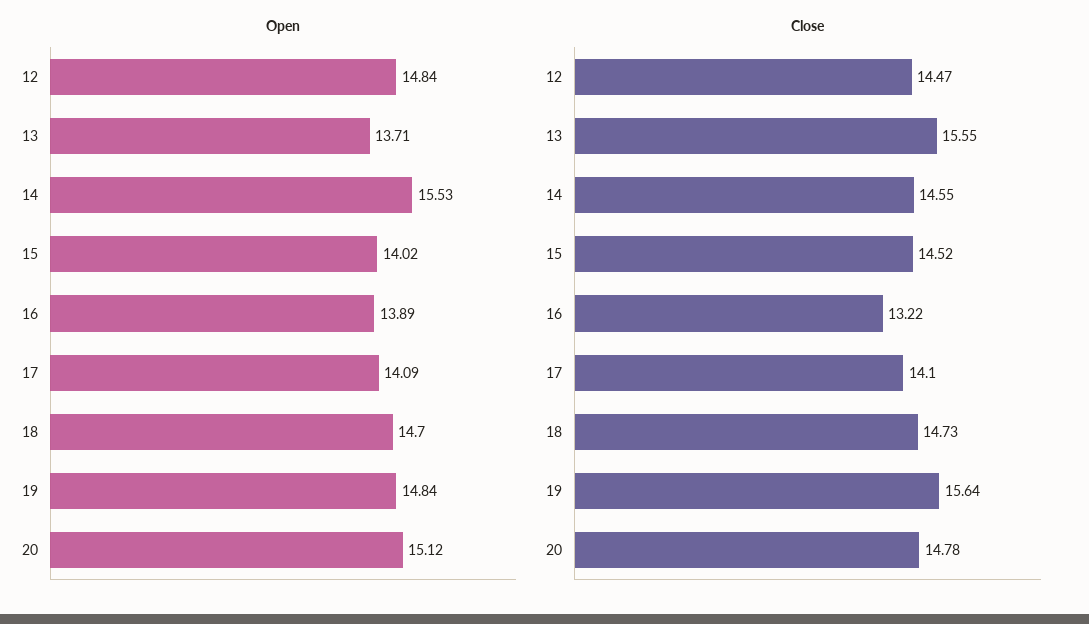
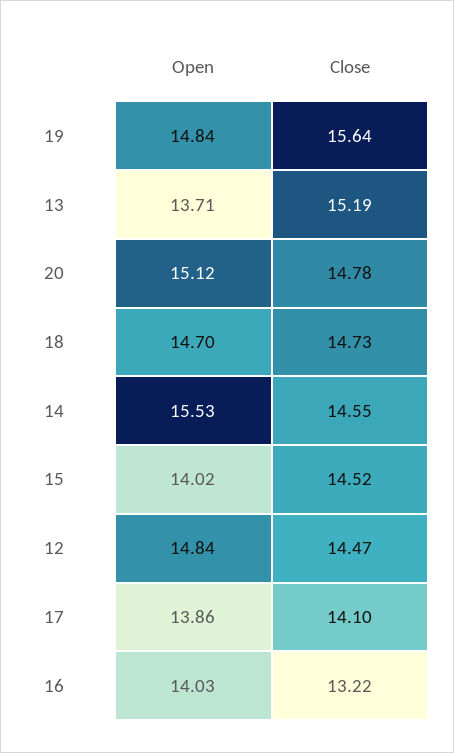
Open, 16: 13.89 -> 14.03
Open, 17: 14.09 -> 13.86
Close, 13: 15.55 -> 15.19

